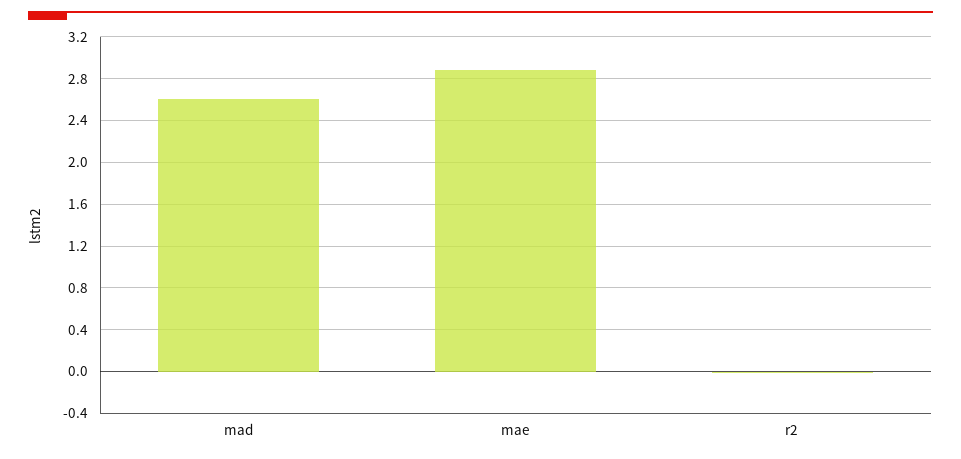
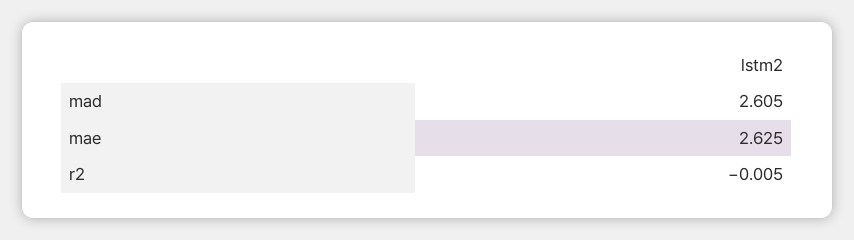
mae: 2.9 -> 2.625

